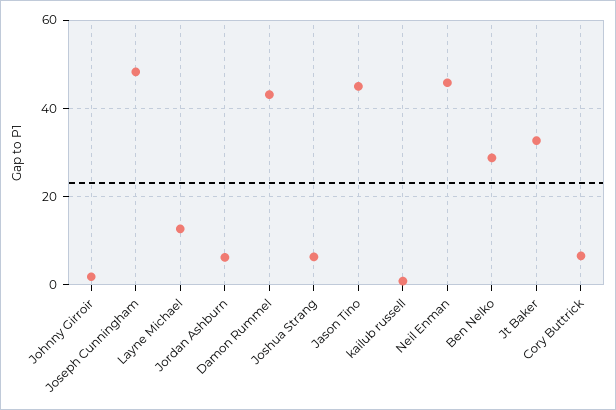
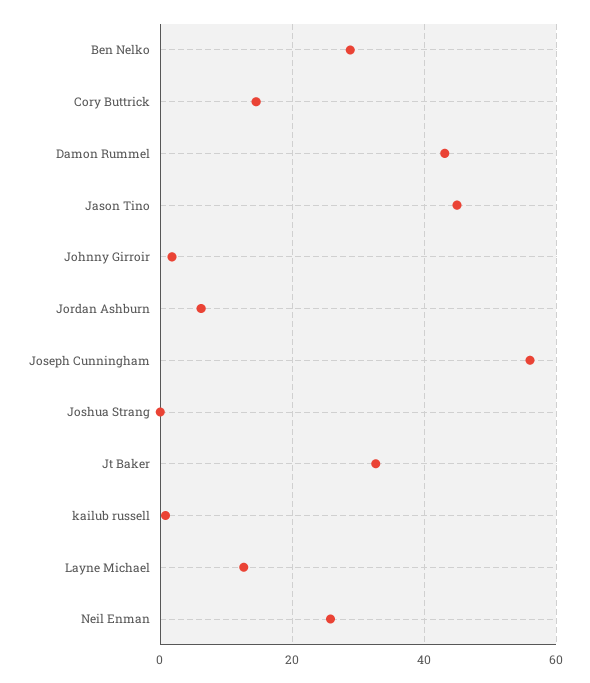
Joseph Cunningham: 48 -> 56
Joshua Strang: 6 -> 0
Neil Enman: 46 -> 26
Cory Buttrick: 6 -> 14

